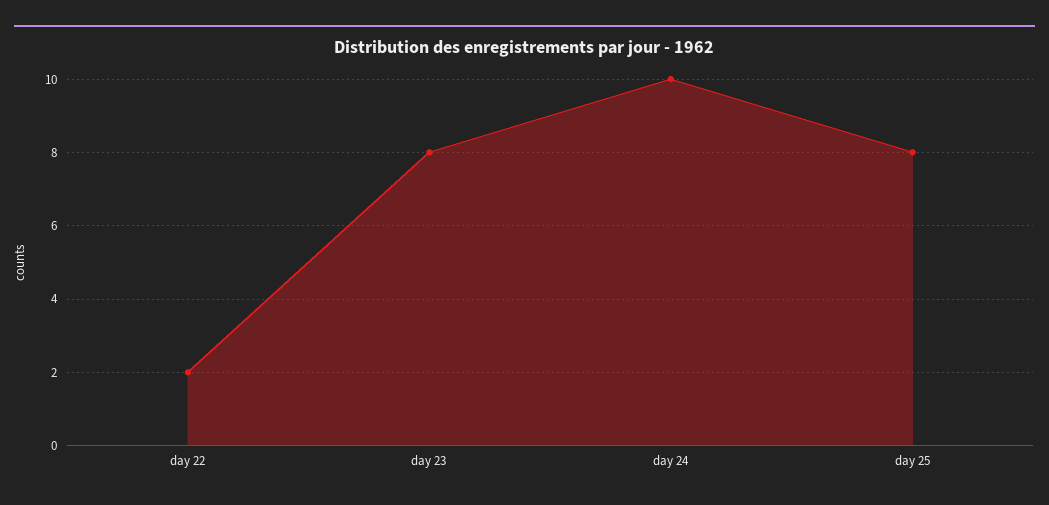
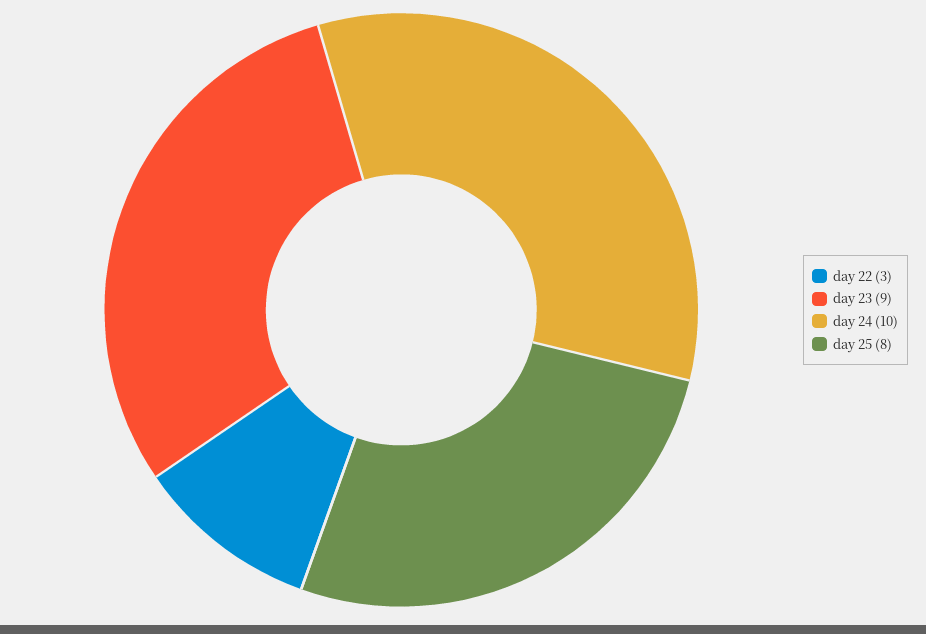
day 22: 2 -> 3
day 23: 8 -> 9

